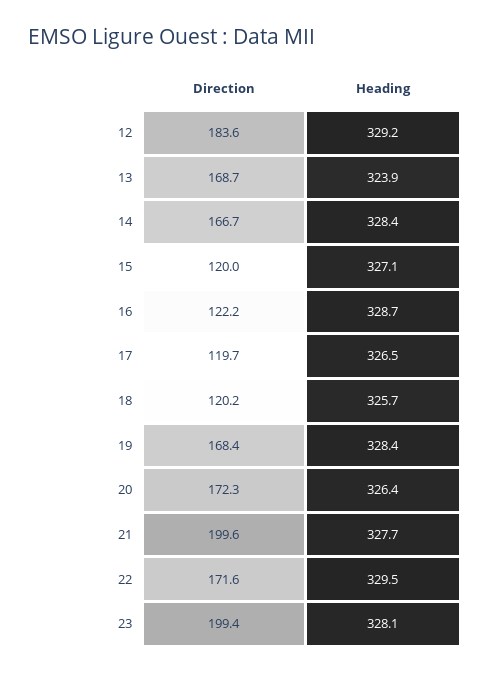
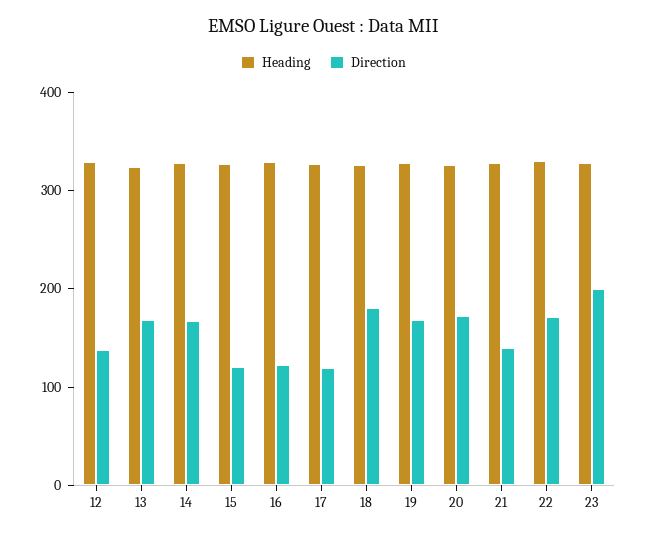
Direction, 12: 183.6 -> 140
Direction, 18: 120.2 -> 180
Direction, 21: 199.6 -> 140

